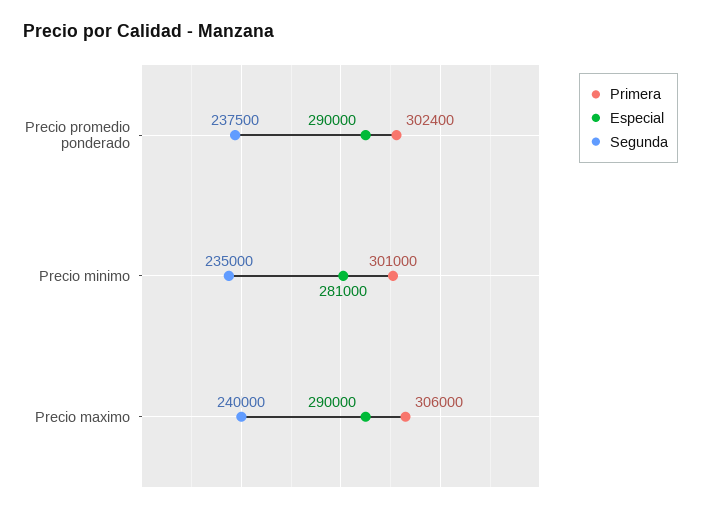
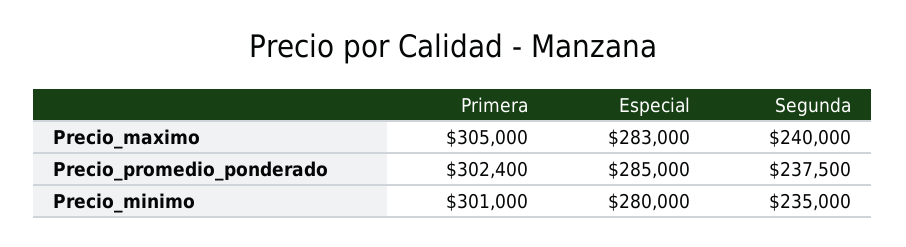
Especial, Precio promedio ponderado: 290000 -> 285000
Especial, Precio minimo: 281000 -> 280000
Primera, Precio maximo: 306000 -> 305000
Especial, Precio maximo: 290000 -> 283000

